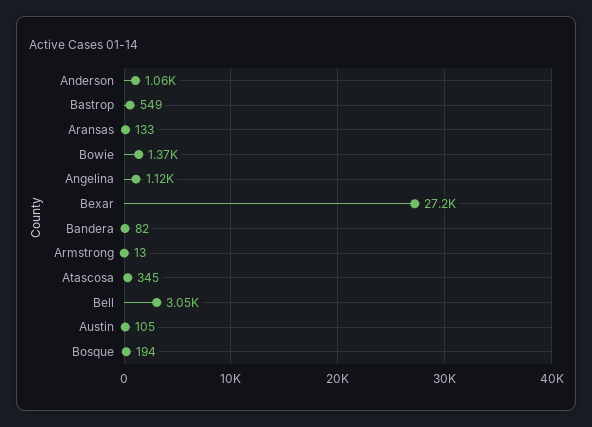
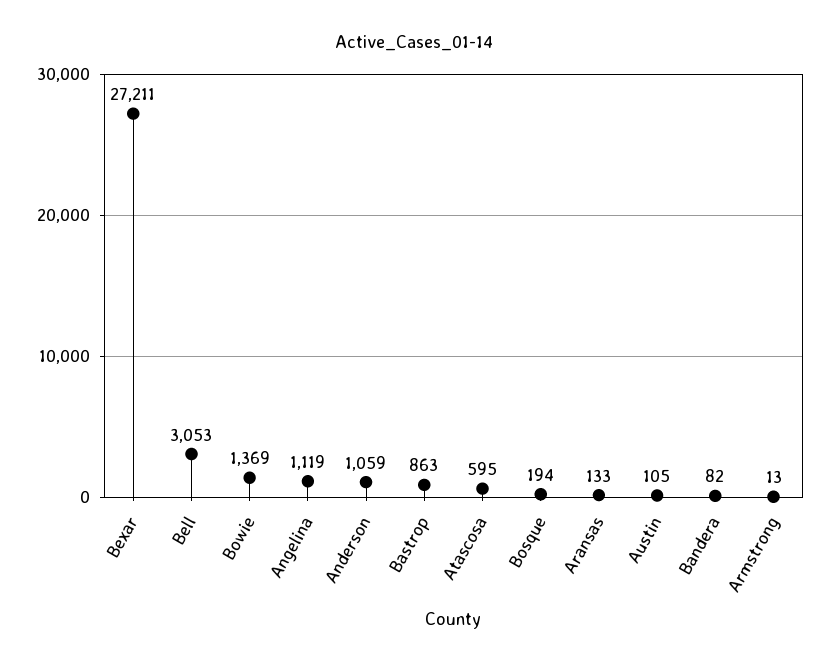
Bastrop: 549 -> 863
Atascosa: 345 -> 595

